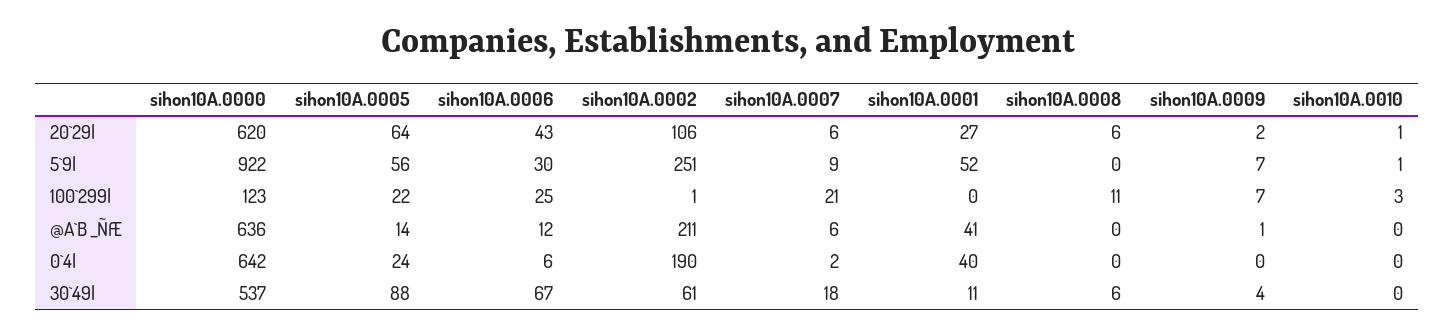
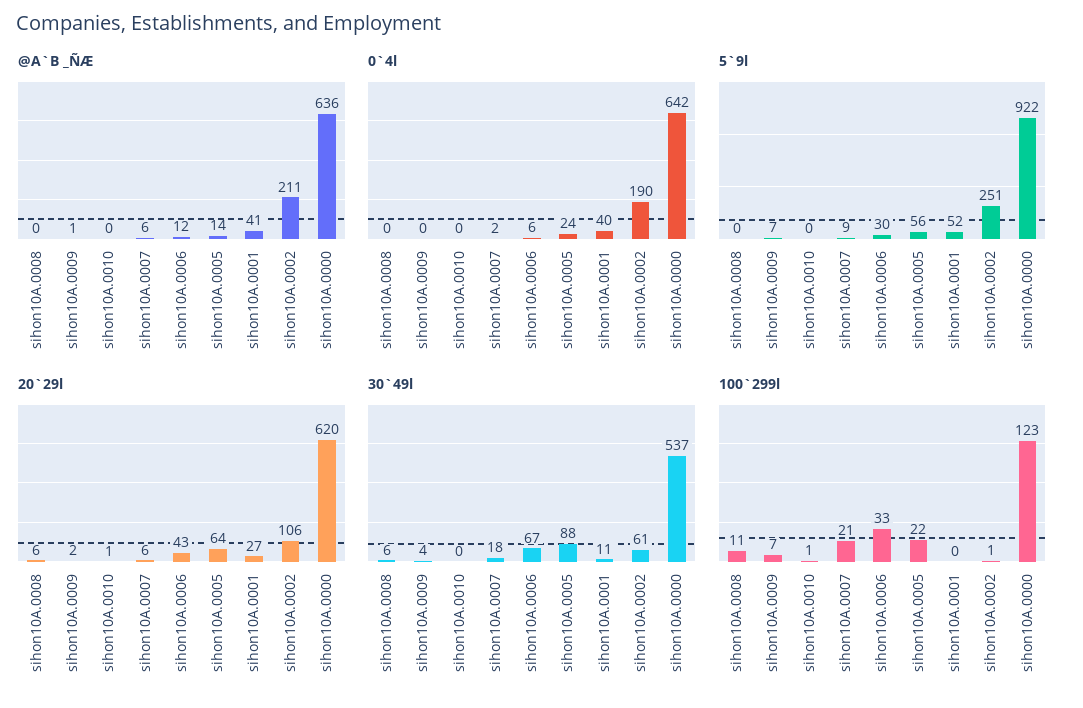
5`9l, sihon10A.0010: 1 -> 0
100`299l, sihon10A.0006: 25 -> 33
100`299l, sihon10A.0010: 3 -> 1

